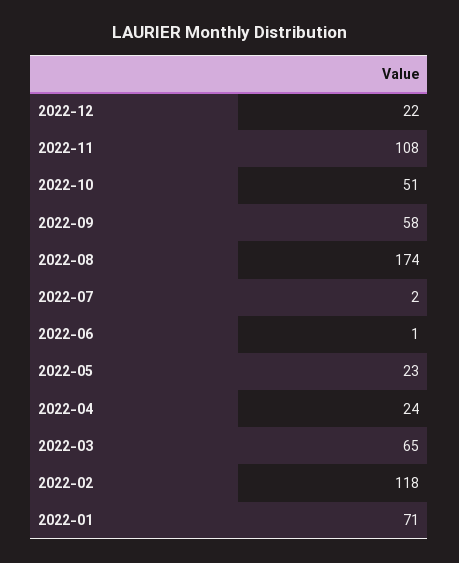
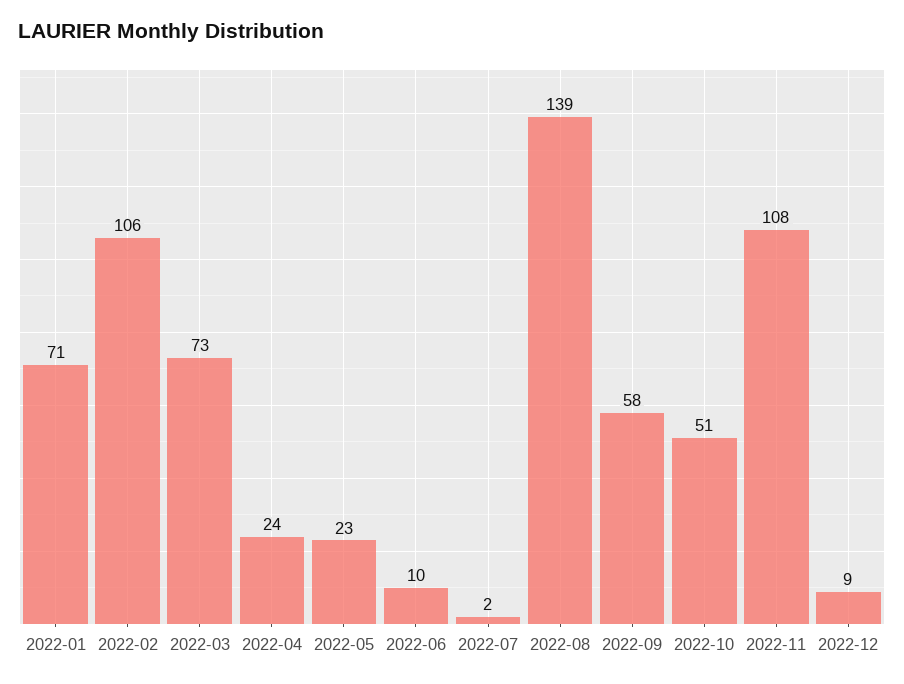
2022-12: 22 -> 9
2022-08: 174 -> 139
2022-06: 1 -> 10
2022-03: 65 -> 73
2022-02: 118 -> 106

